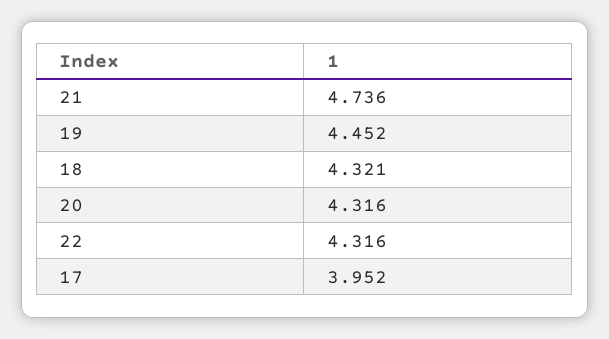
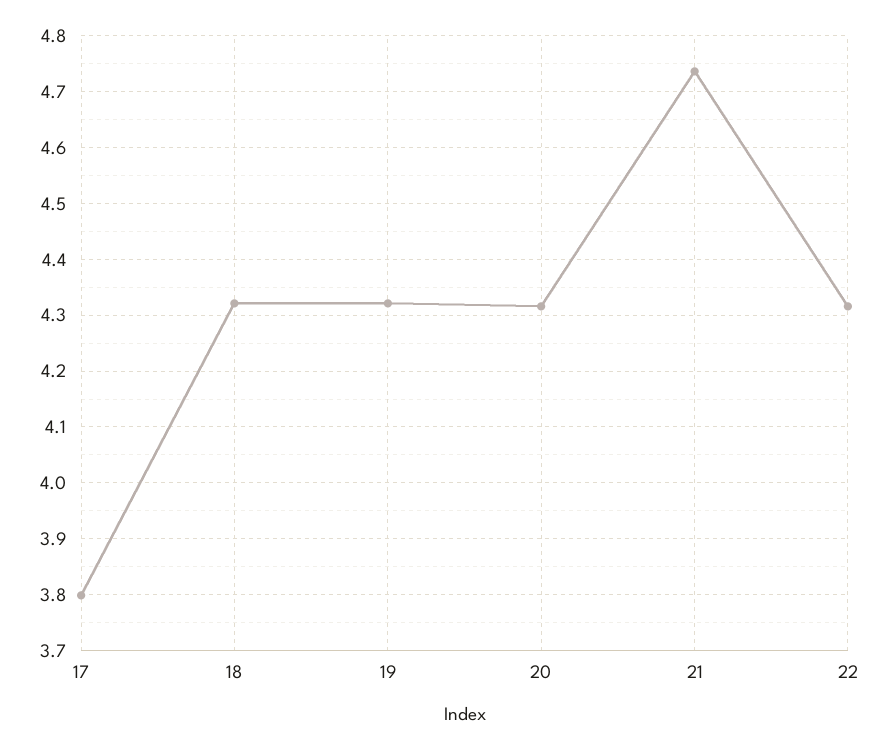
19: 4.452 -> 4.32
17: 3.952 -> 3.8

